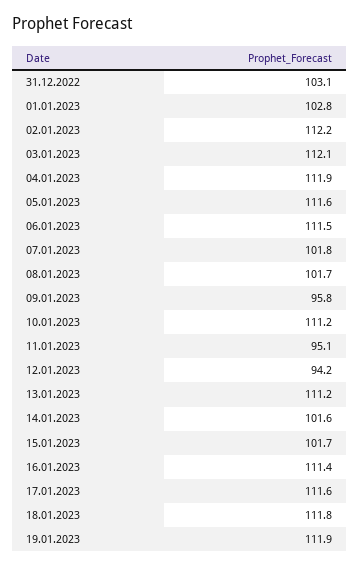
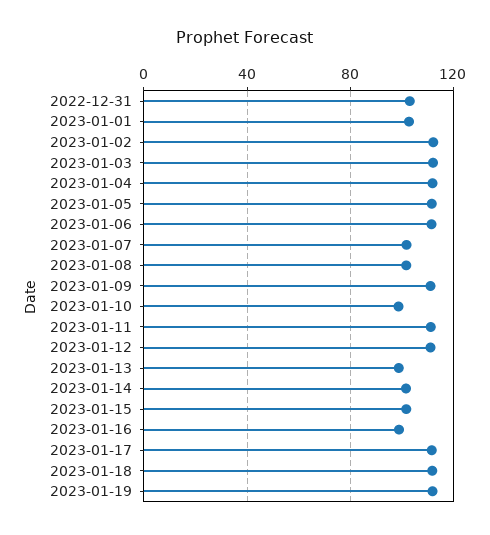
09.01.2023: 95.8 -> 110
10.01.2023: 111.2 -> 100
11.01.2023: 95.1 -> 110
12.01.2023: 94.2 -> 110
13.01.2023: 111.2 -> 100
16.01.2023: 111.4 -> 100

